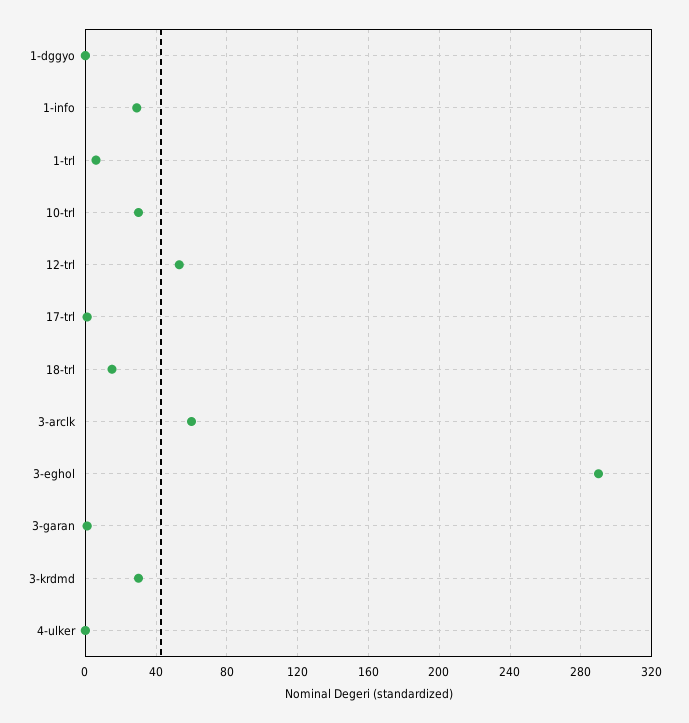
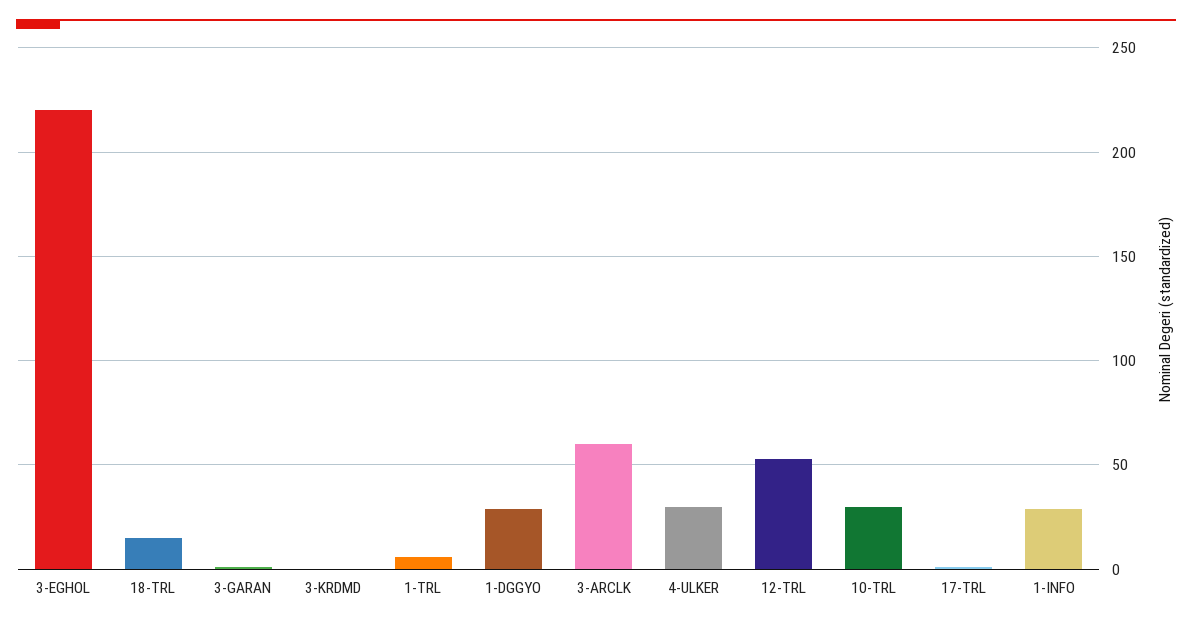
1-dggyo: 0 -> 30
3-eghol: 290 -> 220
3-krdmd: 30 -> 0
4-ulker: 0 -> 30

